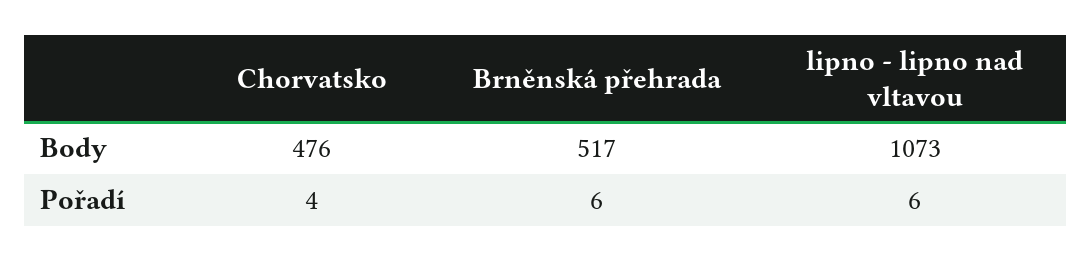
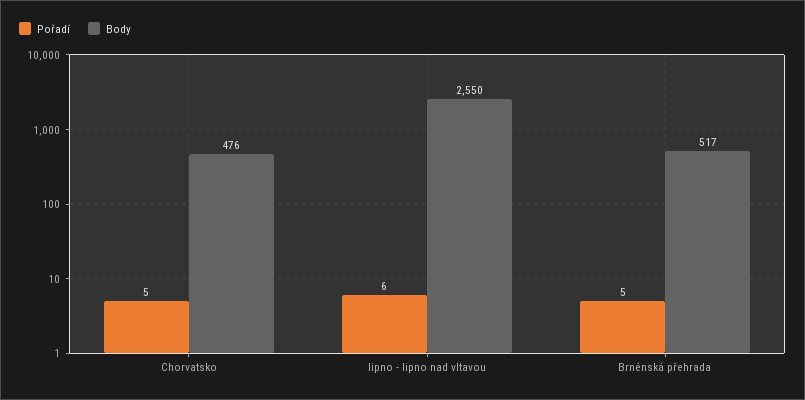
Body, lipno - lipno nad vltavou: 1073 -> 2550
Pořadí, Chorvatsko: 4 -> 5
Pořadí, Brněnská přehrada: 6 -> 5

